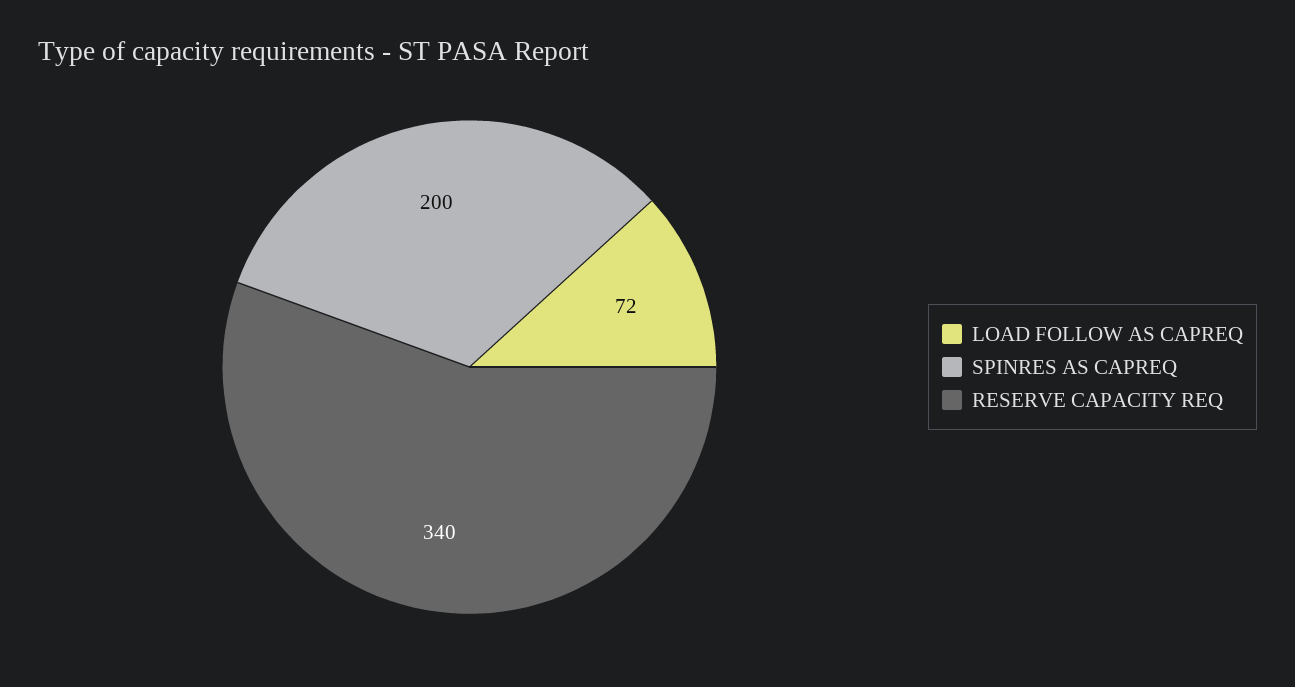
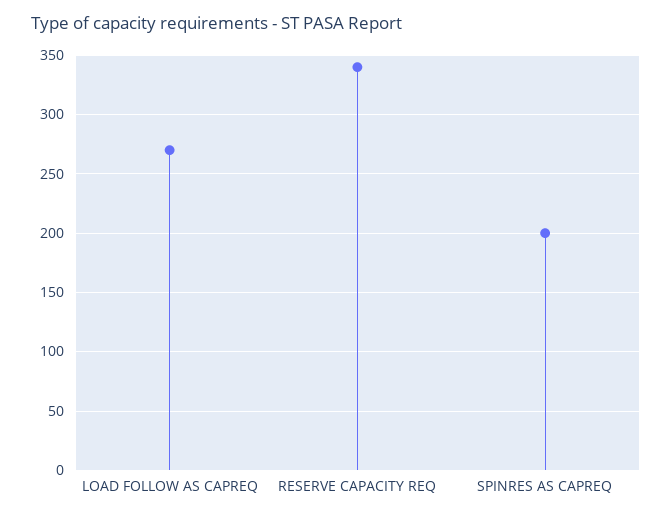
LOAD FOLLOW AS CAPREQ: 72 -> 270

